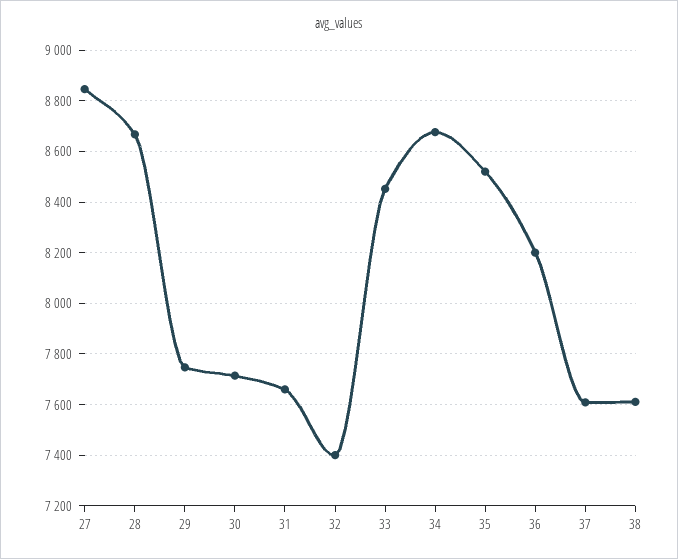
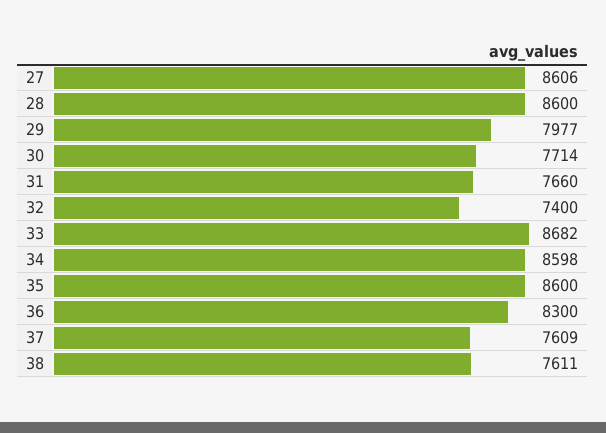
27: 8850 -> 8606
28: 8675 -> 8600
29: 7750 -> 7977
33: 8450 -> 8682
34: 8675 -> 8598
35: 8525 -> 8600
36: 8200 -> 8300

